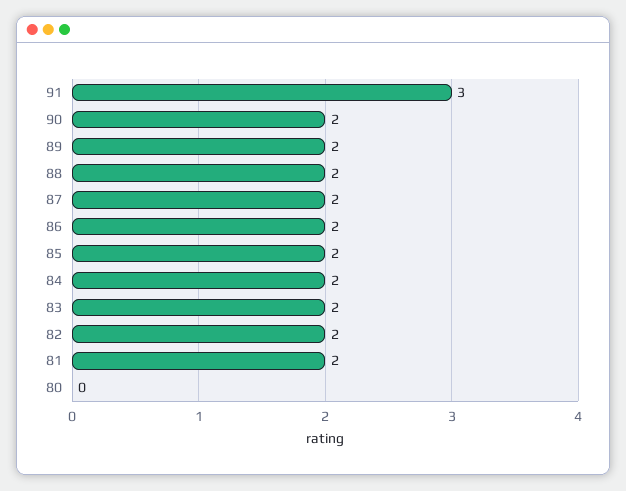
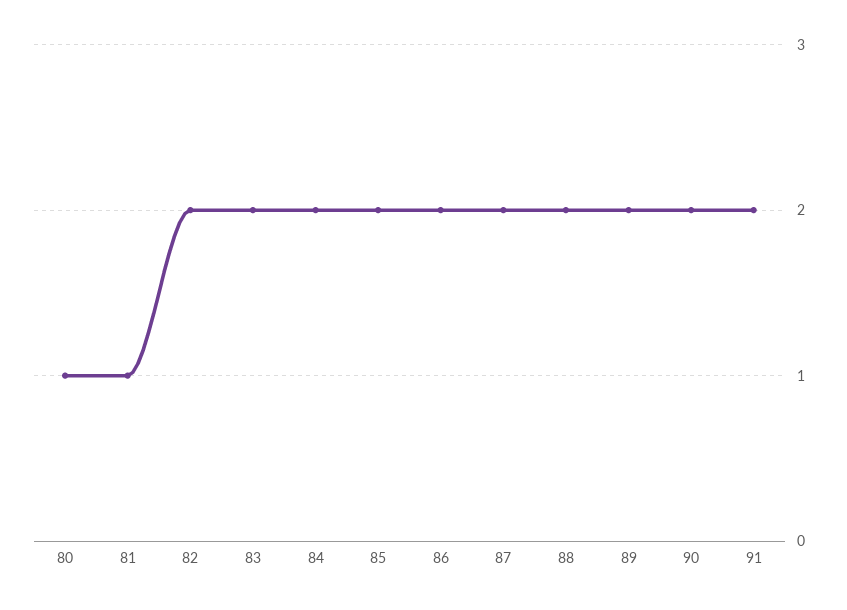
91: 3 -> 2
81: 2 -> 1
80: 0 -> 1

